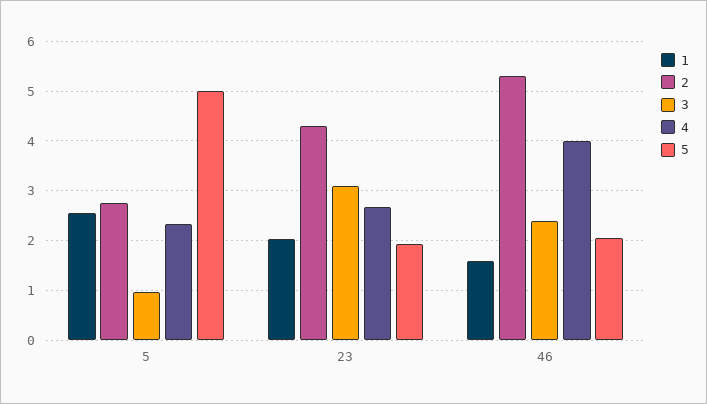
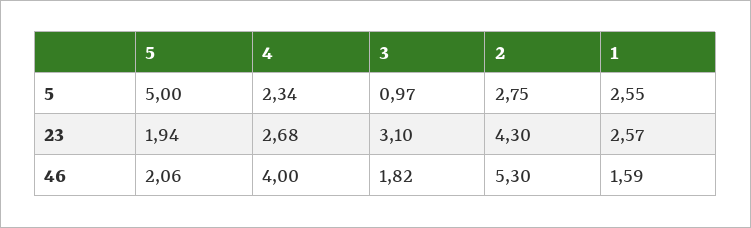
1, 23: 2 -> 2.57
3, 46: 2.4 -> 1.82

